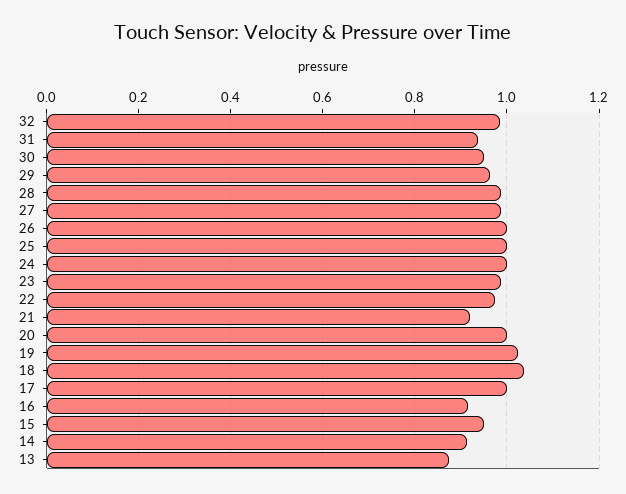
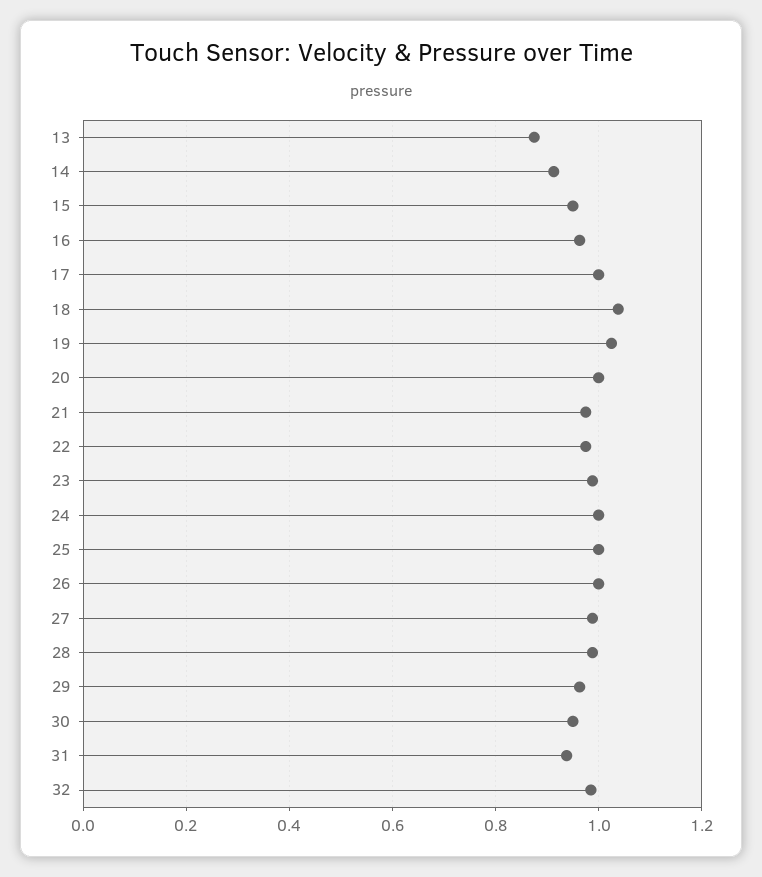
21: 0.92 -> 0.98
16: 0.92 -> 0.96

